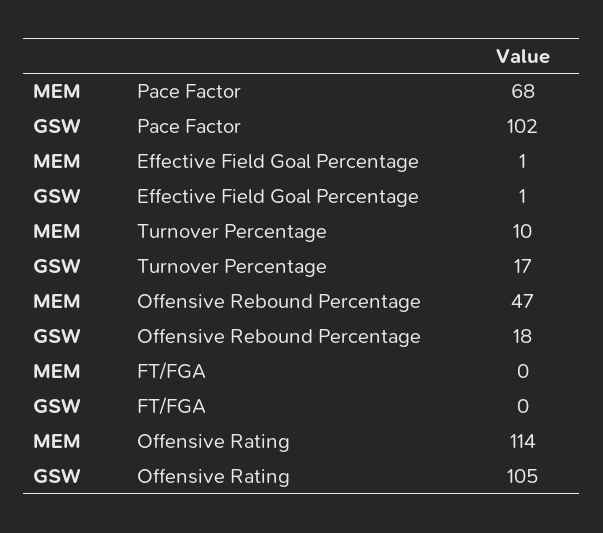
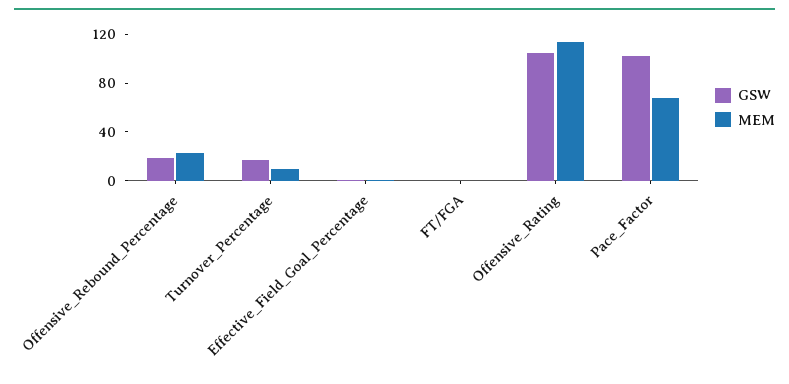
MEM, Offensive Rebound Percentage: 47 -> 20

